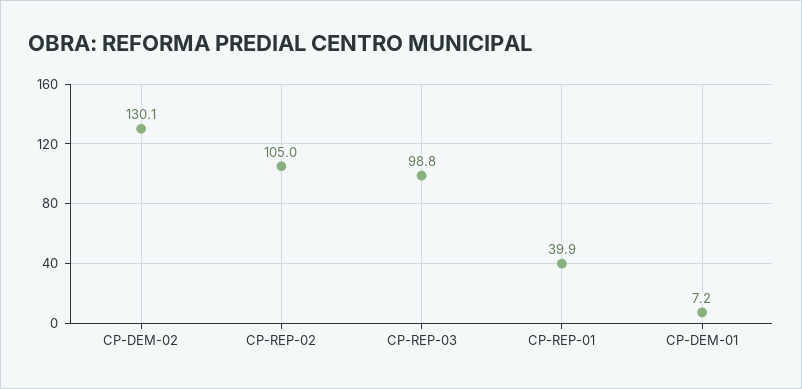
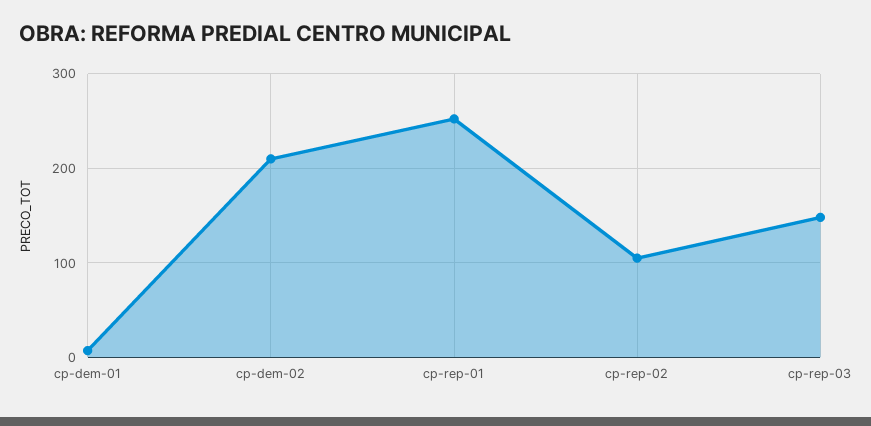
CP-DEM-02: 130.1 -> 210
CP-REP-03: 98.8 -> 150
CP-REP-01: 39.9 -> 250

